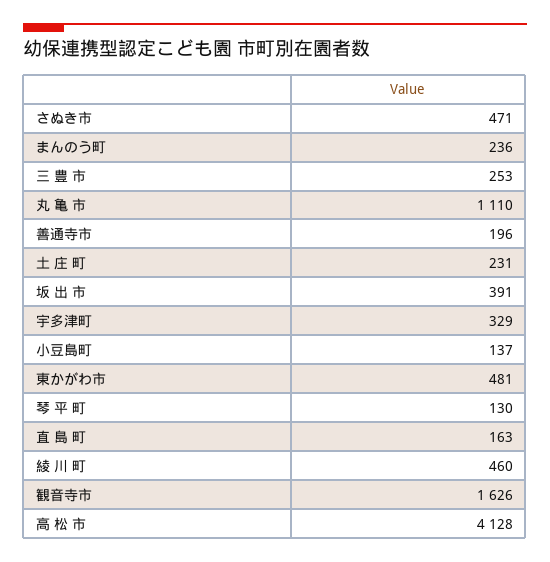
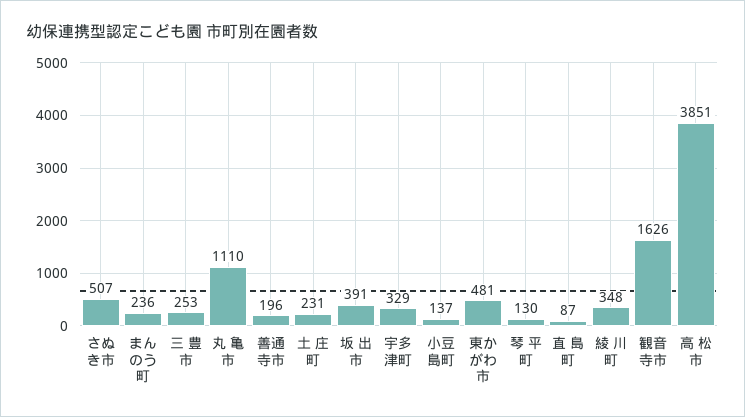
さぬき市: 471 -> 507
直 島 町: 163 -> 87
綾 川 町: 460 -> 348
高 松 市: 4128 -> 3851

